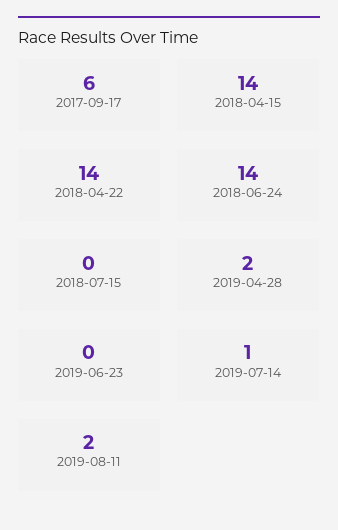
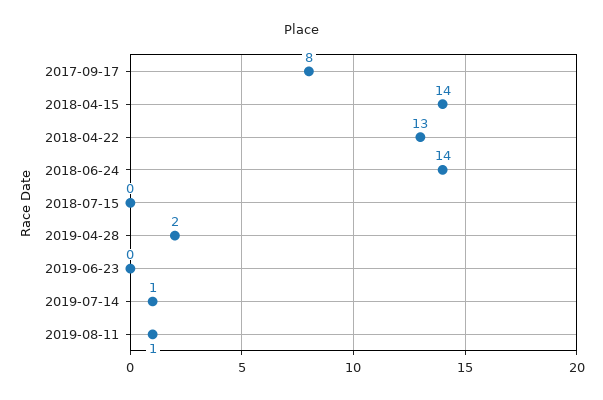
2017-09-17: 6 -> 8
2018-04-22: 14 -> 13
2019-08-11: 2 -> 1

